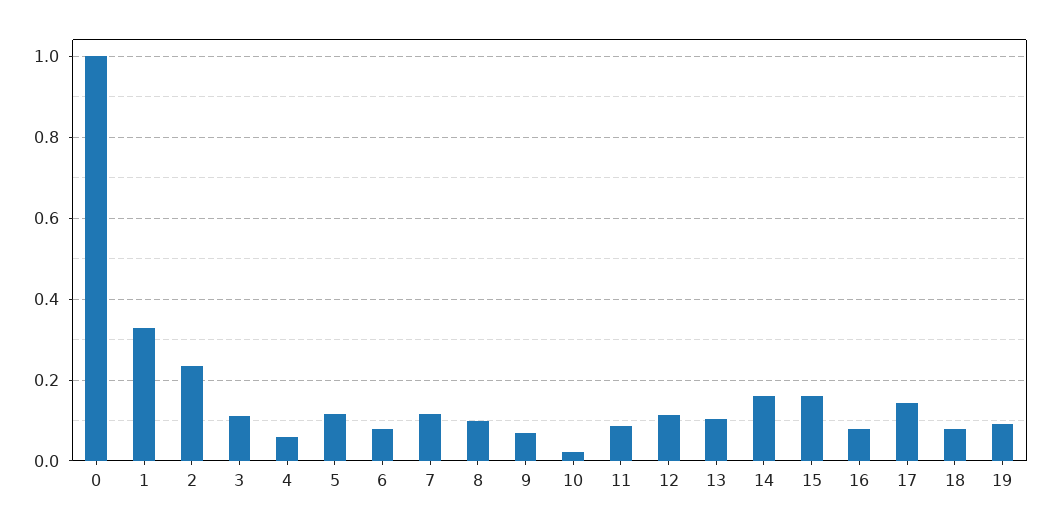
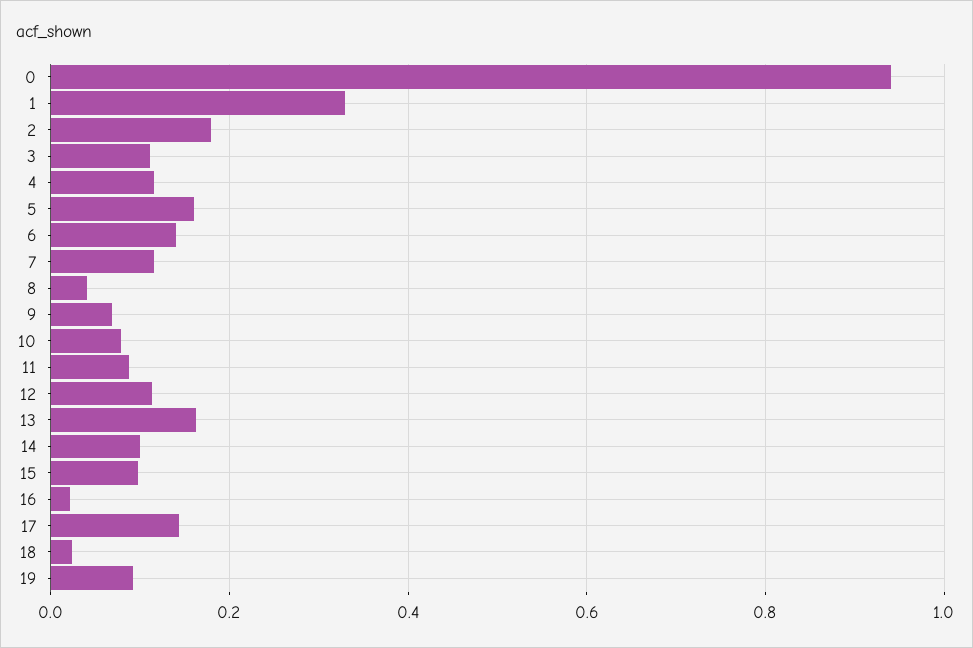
0: 1 -> 0.94
2: 0.24 -> 0.18
4: 0.06 -> 0.12
5: 0.12 -> 0.16
6: 0.08 -> 0.14
8: 0.1 -> 0.04
10: 0.02 -> 0.08
13: 0.1 -> 0.16
14: 0.16 -> 0.1
15: 0.16 -> 0.1
16: 0.08 -> 0.02
18: 0.08 -> 0.02

